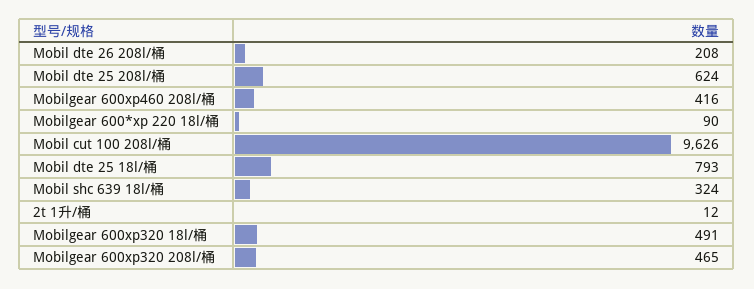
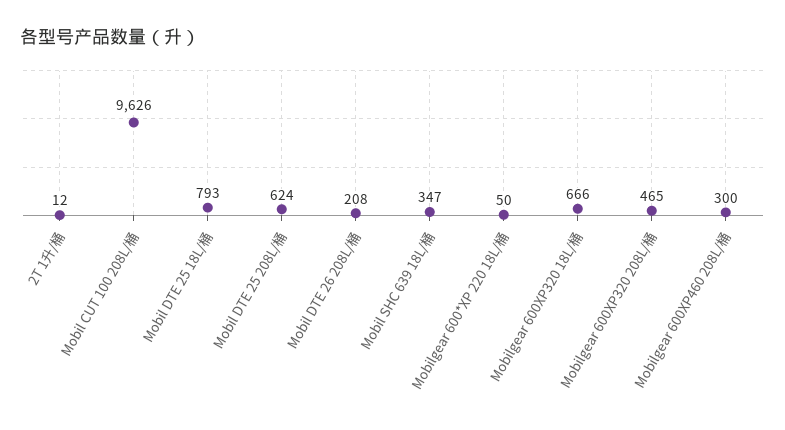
Mobilgear 600xp460 208l/桶: 416 -> 300
Mobilgear 600*xp 220 18l/桶: 90 -> 50
Mobil shc 639 18l/桶: 324 -> 347
Mobilgear 600xp320 18l/桶: 491 -> 666

